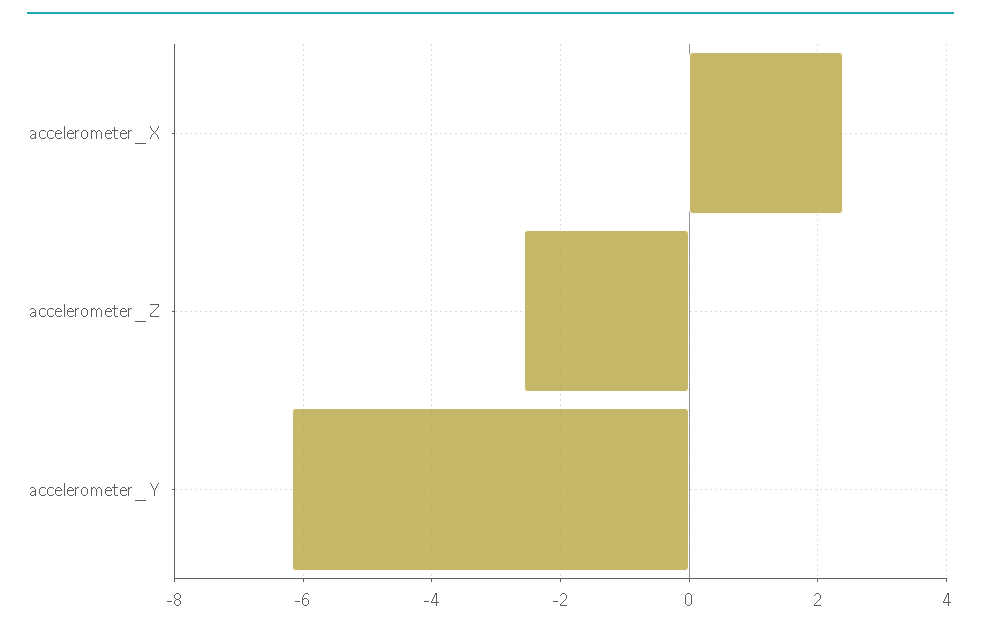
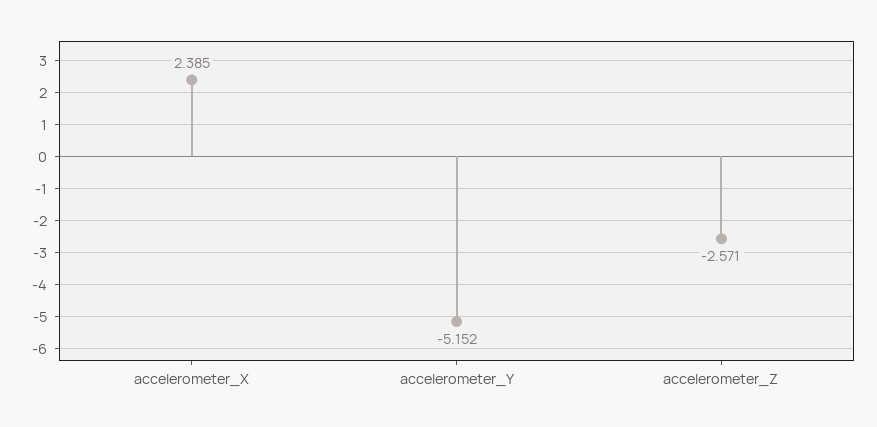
accelerometer_Y: -6.2 -> -5.152

